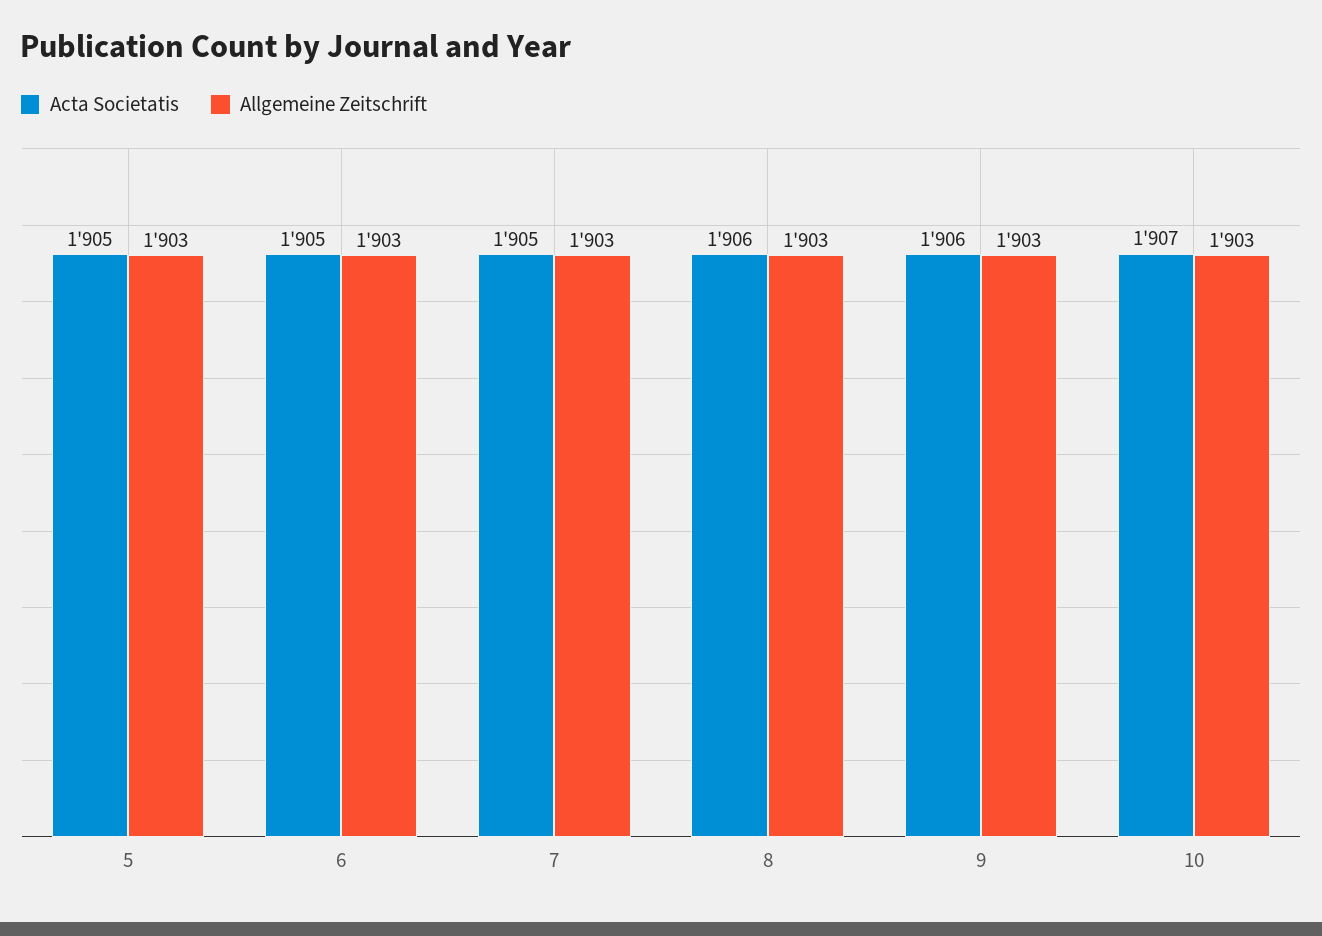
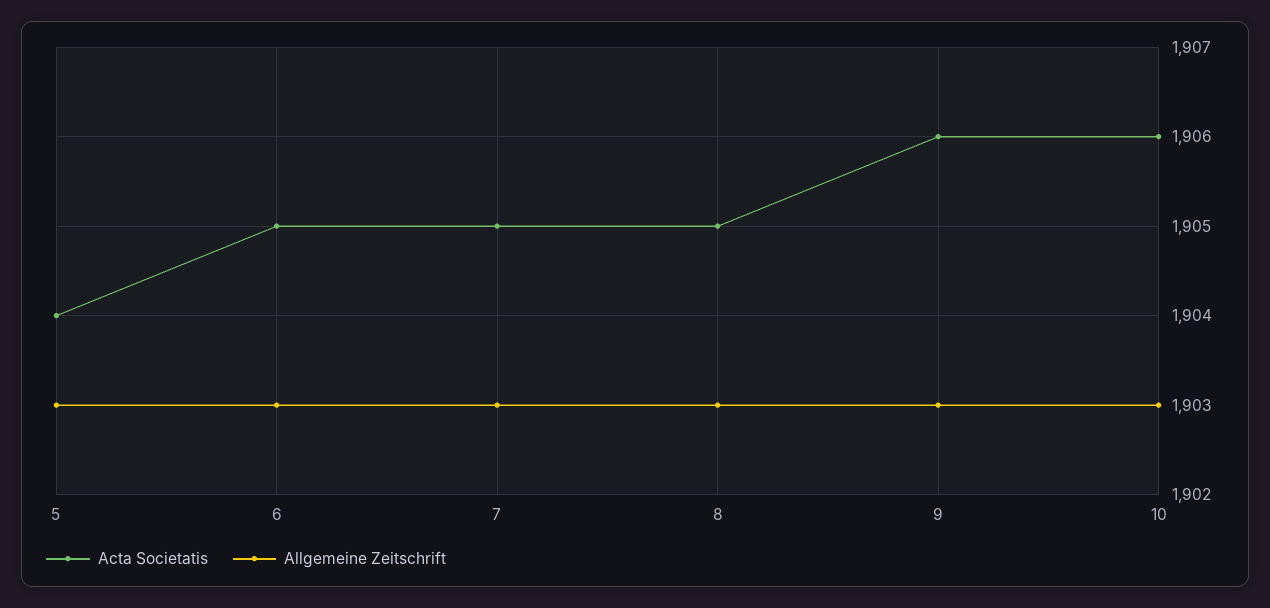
Acta Societatis, 5: 1905 -> 1904
Acta Societatis, 8: 1906 -> 1905
Acta Societatis, 10: 1907 -> 1906

